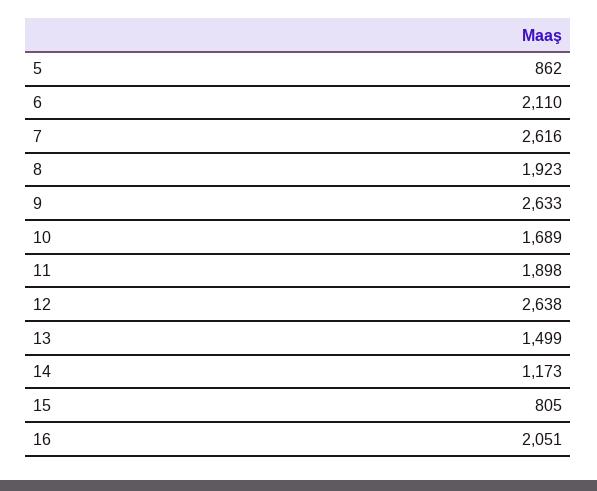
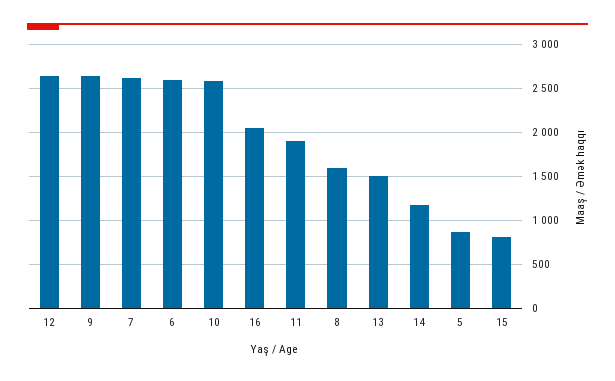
6: 2110 -> 2600
8: 1923 -> 1600
10: 1689 -> 2600

